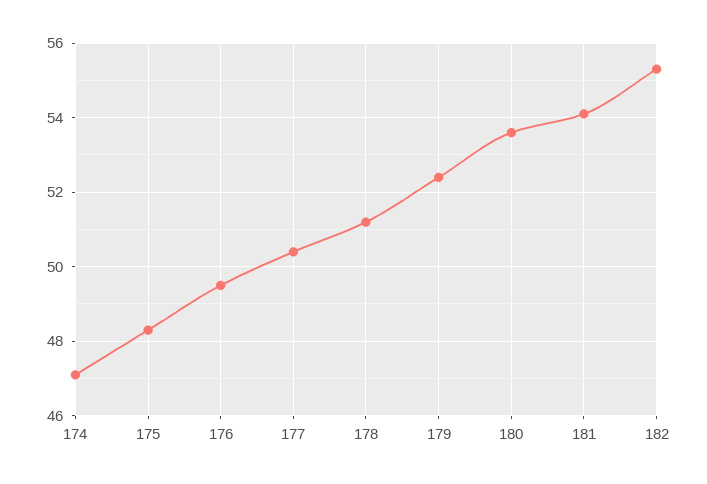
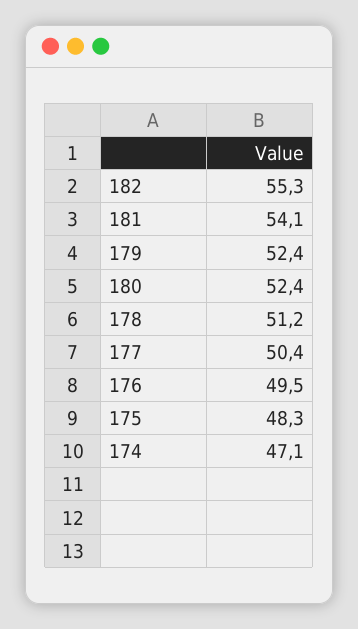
180: 53.5 -> 52.4

